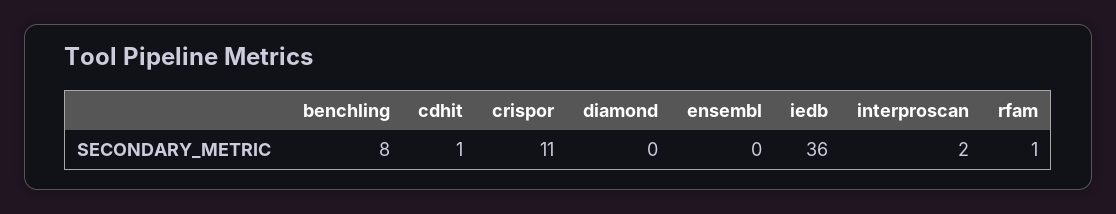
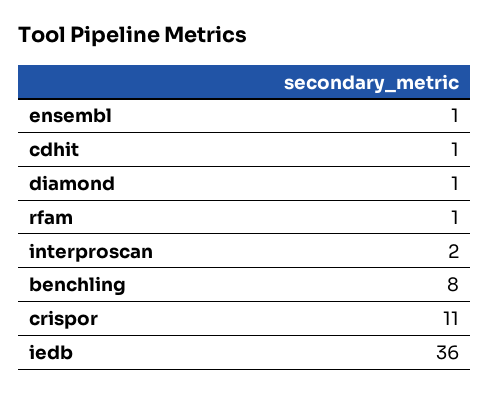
diamond: 0 -> 1
ensembl: 0 -> 1

